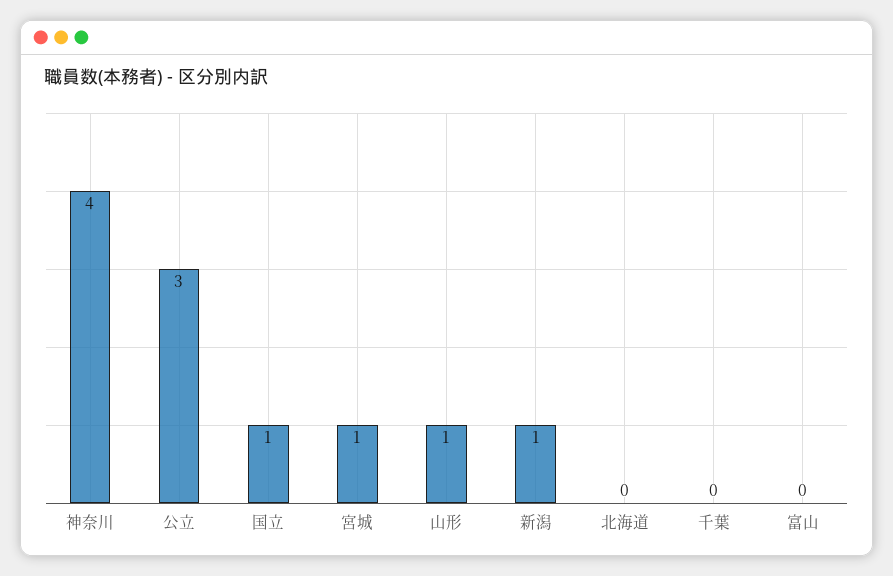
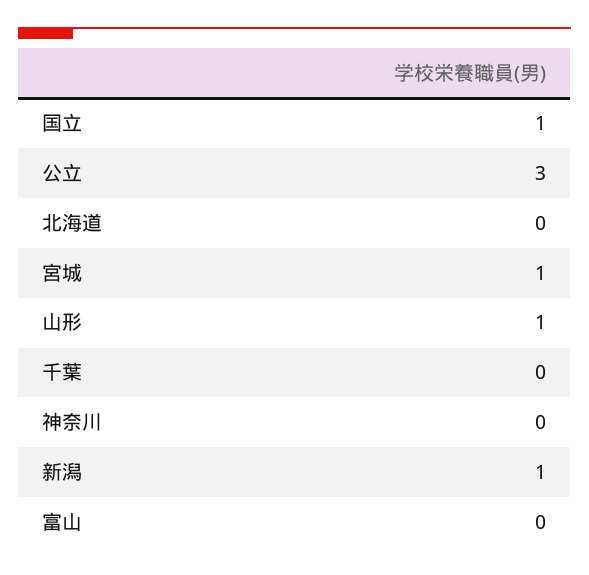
神奈川: 4 -> 0

